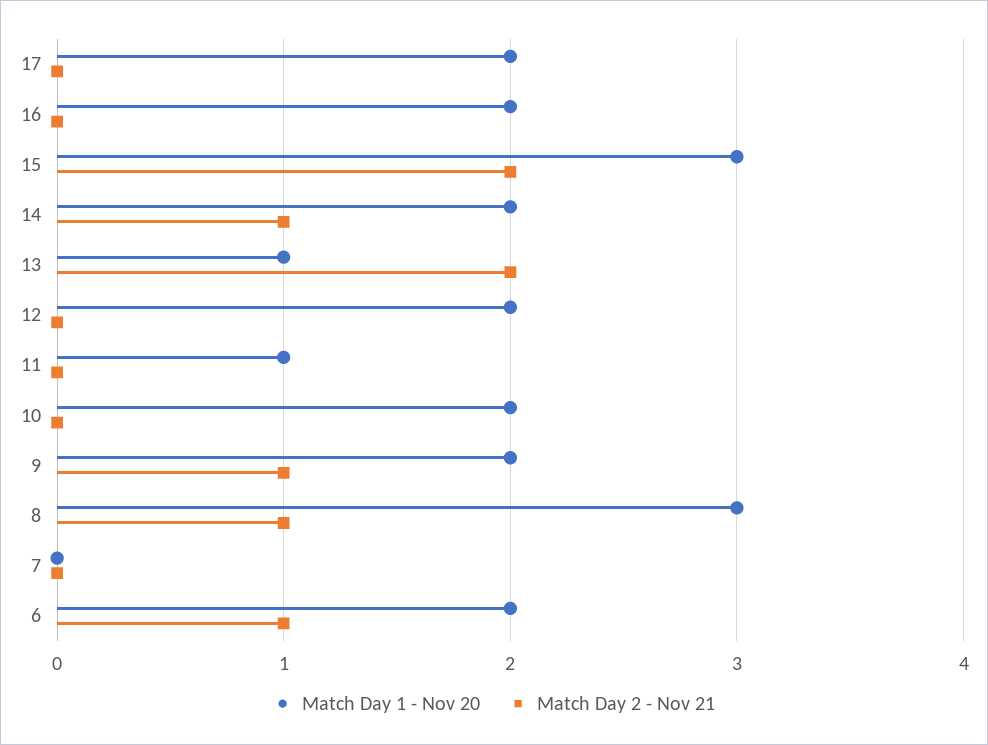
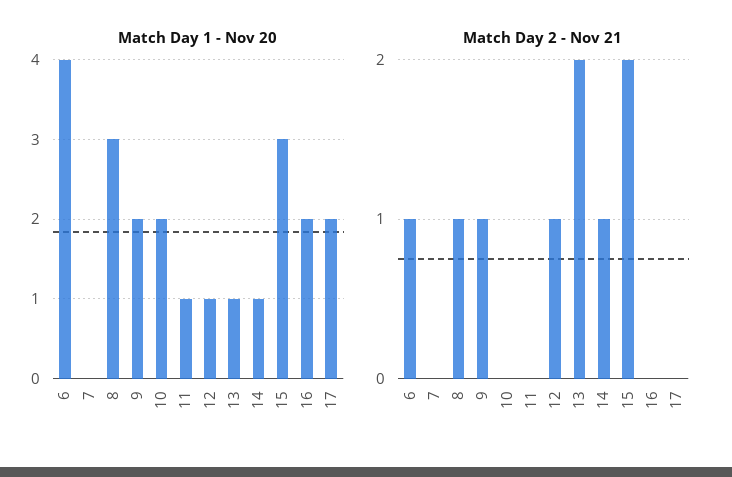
Match Day 1 - Nov 20, 14: 2 -> 1
Match Day 1 - Nov 20, 12: 2 -> 1
Match Day 2 - Nov 21, 12: 0 -> 1
Match Day 1 - Nov 20, 6: 2 -> 4

